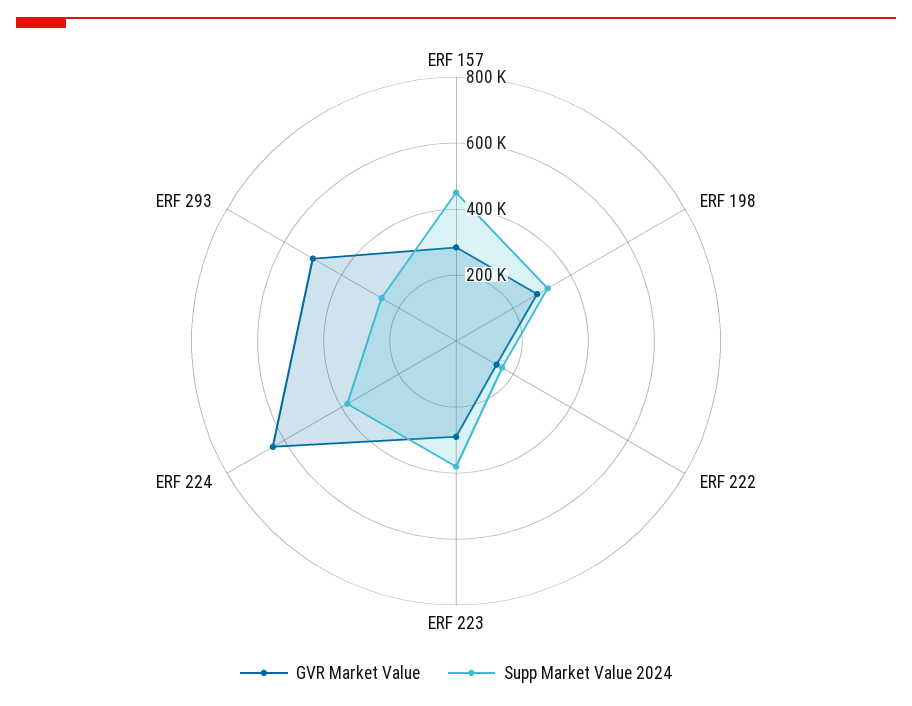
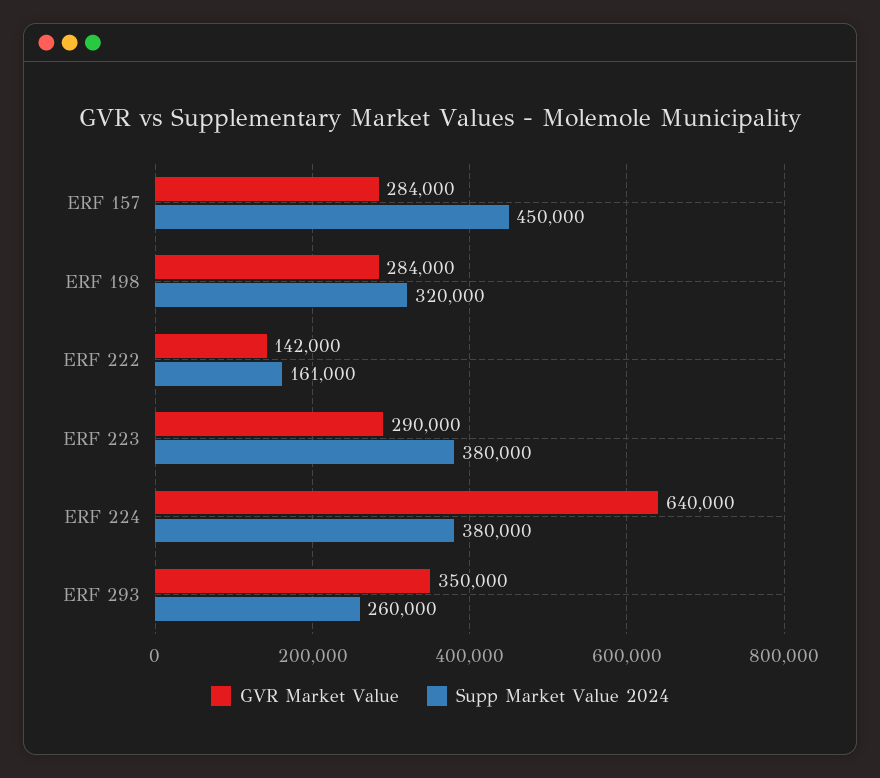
GVR Market Value, ERF 293: 500000 -> 350000

